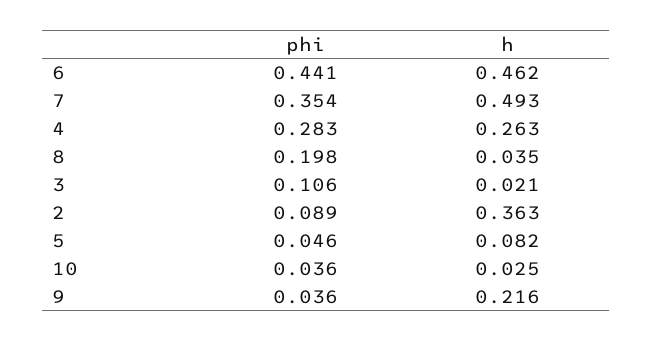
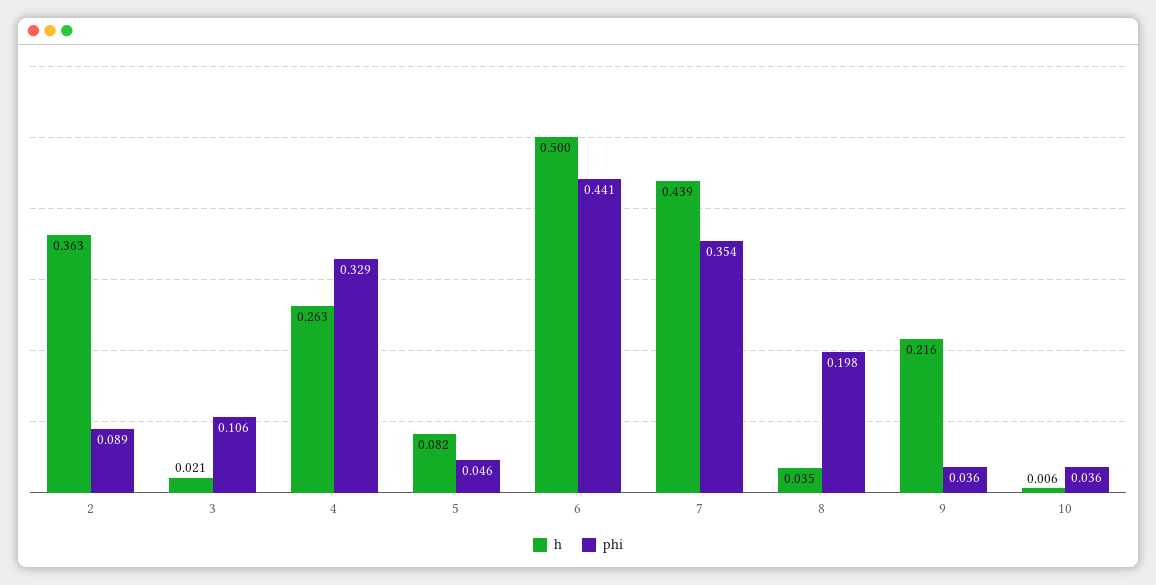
h, 6: 0.462 -> 0.5
h, 7: 0.493 -> 0.439
phi, 4: 0.283 -> 0.329
h, 10: 0.025 -> 0.006

